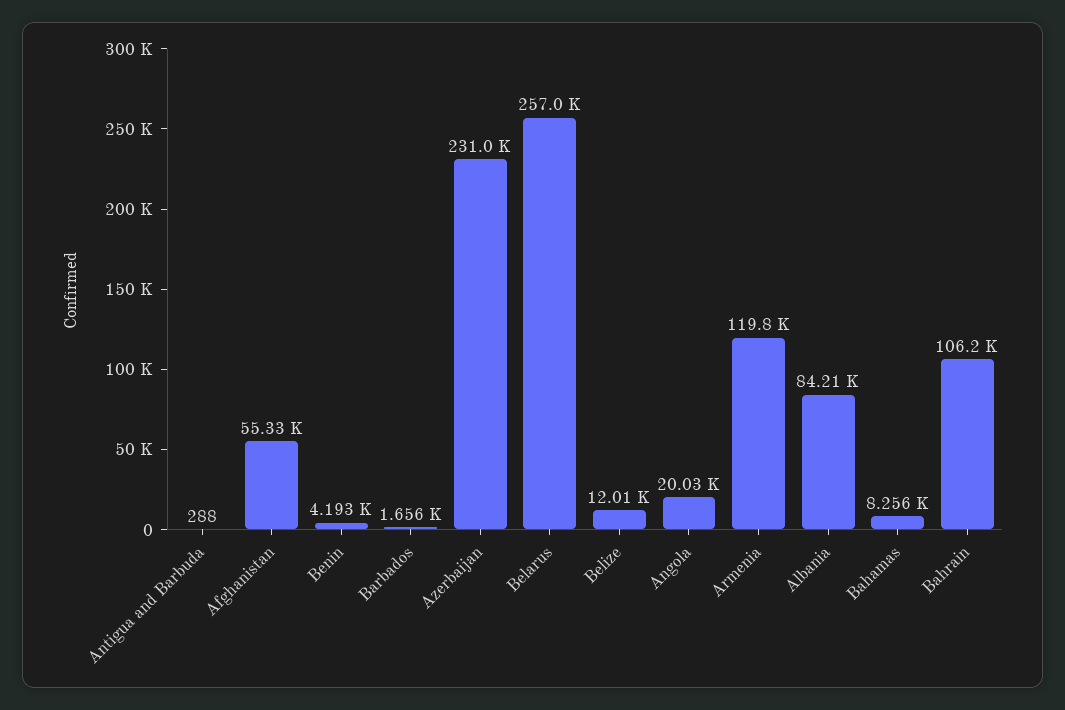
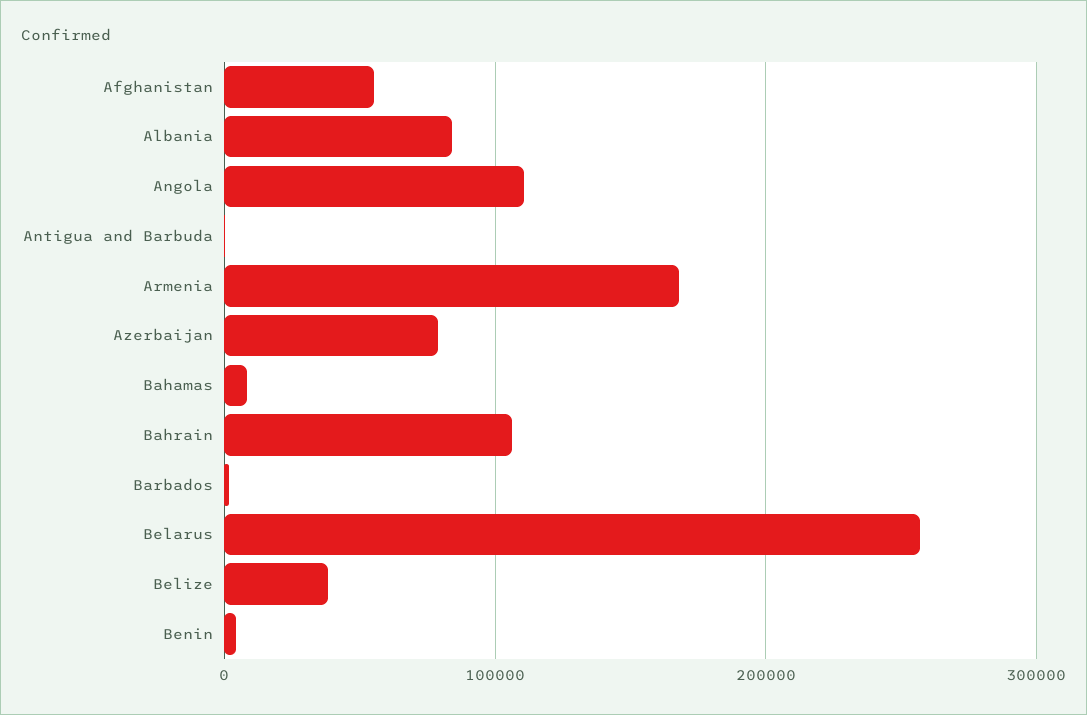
Azerbaijan: 231000 -> 80000
Belize: 12010 -> 40000
Angola: 20030 -> 110000
Armenia: 119800 -> 170000

